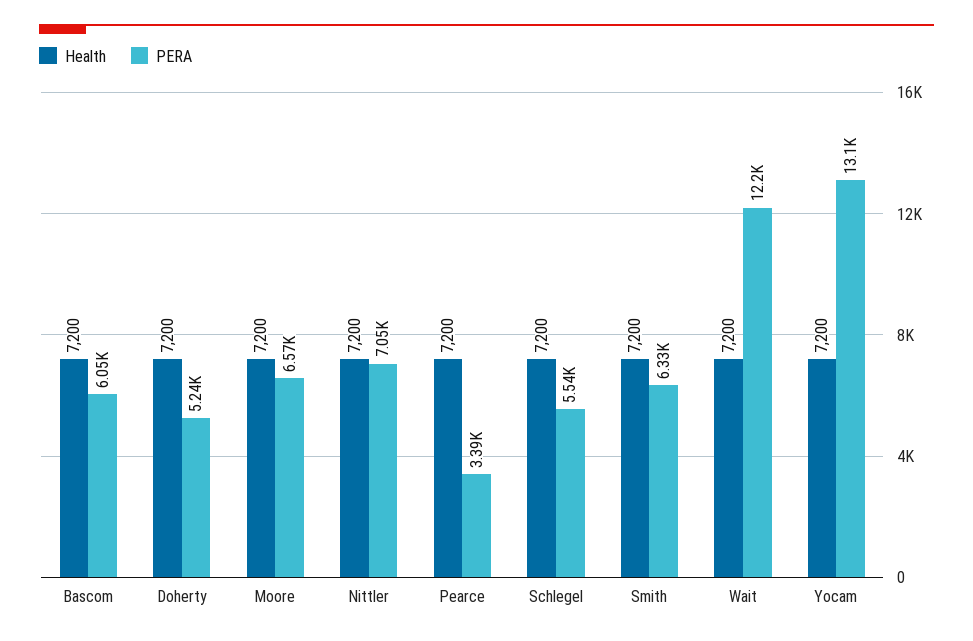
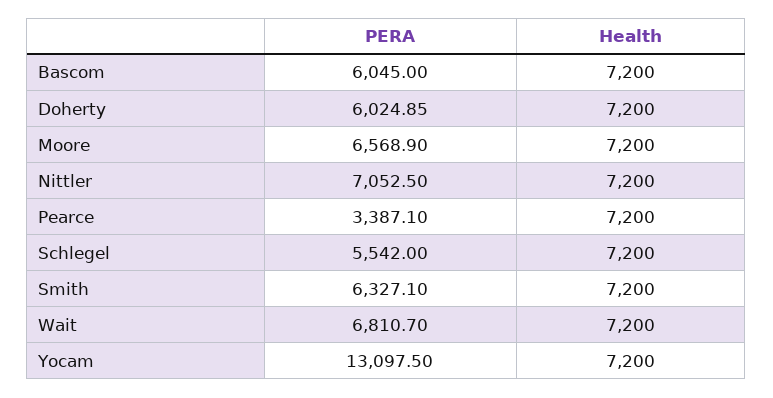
PERA, Doherty: 5240 -> 6024.85
PERA, Wait: 12200 -> 6810.7

